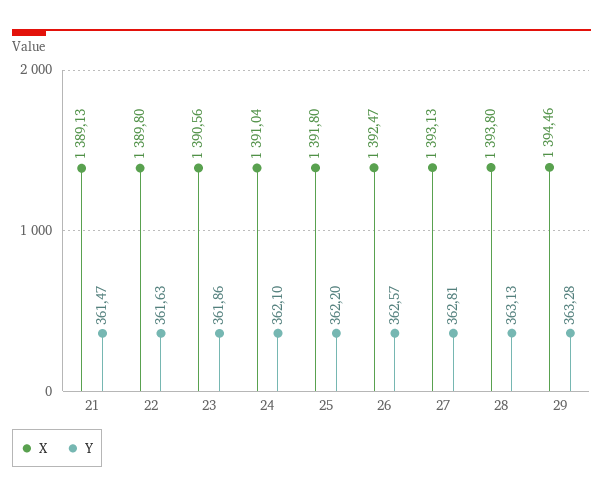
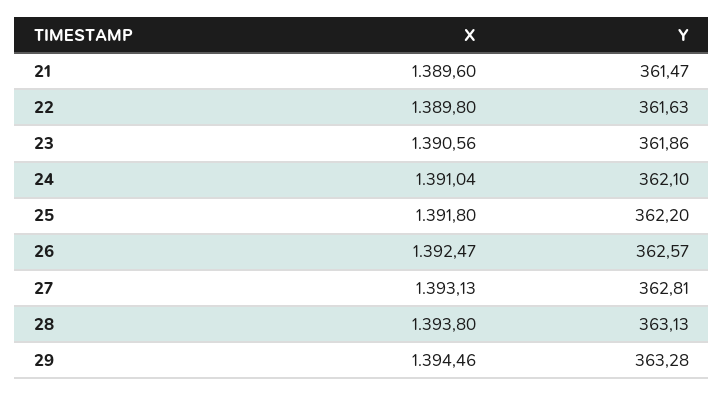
X, 21: 1389.13 -> 1389.6

